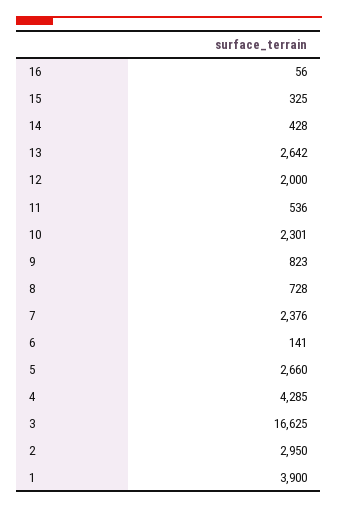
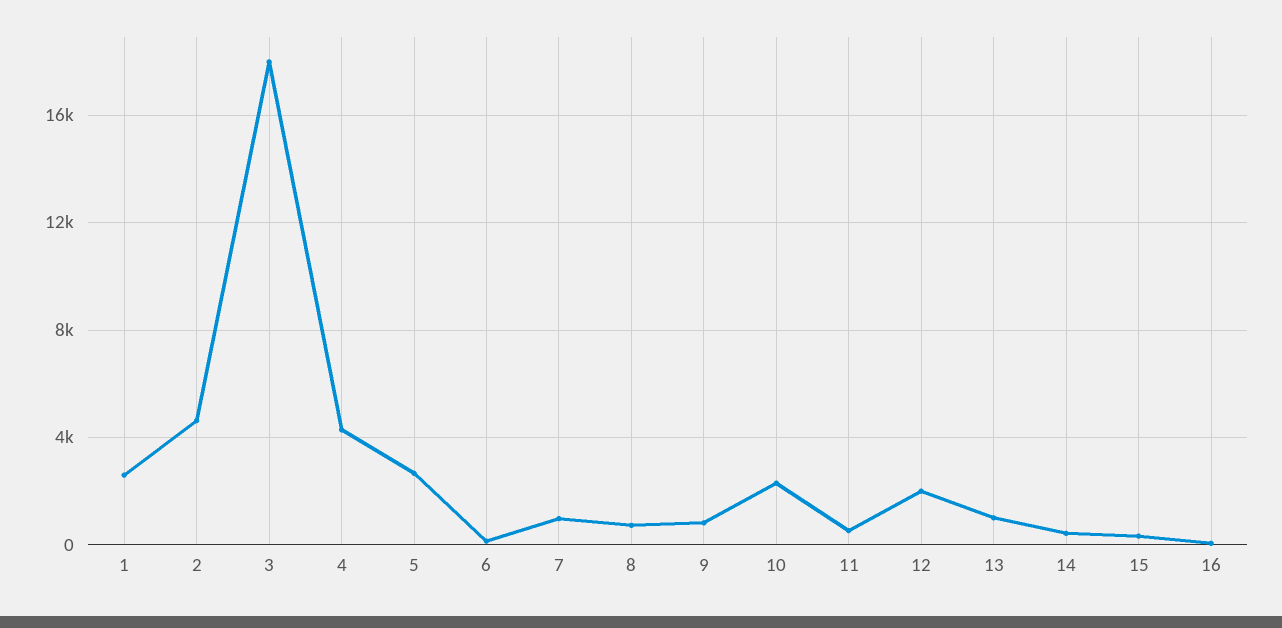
13: 2642 -> 1000
7: 2376 -> 1000
3: 16625 -> 18000
2: 2950 -> 4500
1: 3900 -> 2500

